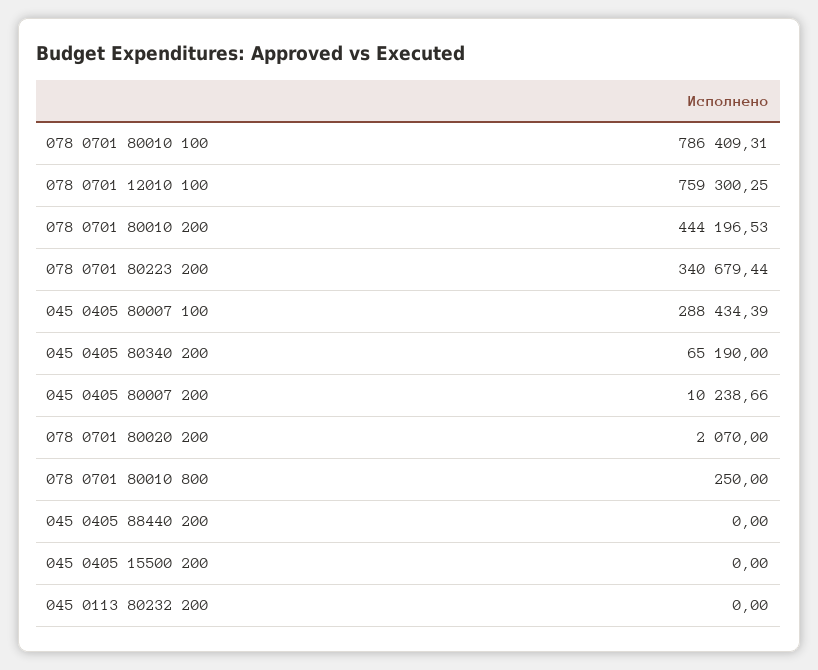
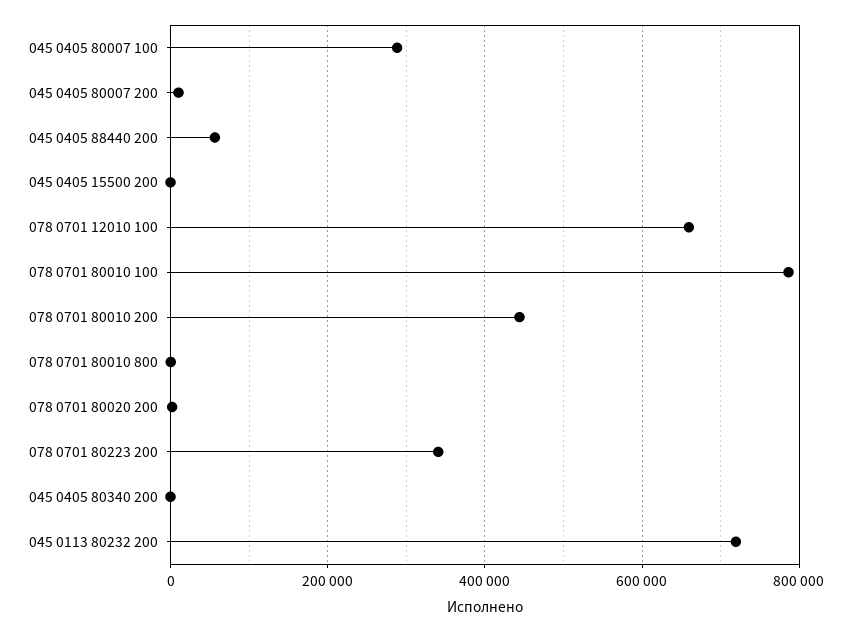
078 0701 12010 100: 759300.25 -> 660000
045 0405 80340 200: 65190 -> 0
045 0405 88440 200: 0 -> 60000
045 0113 80232 200: 0 -> 720000

